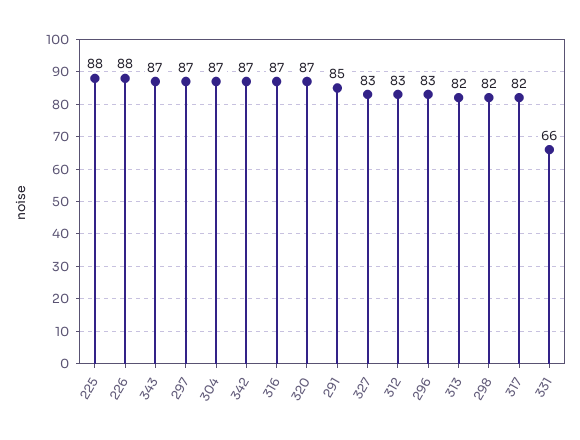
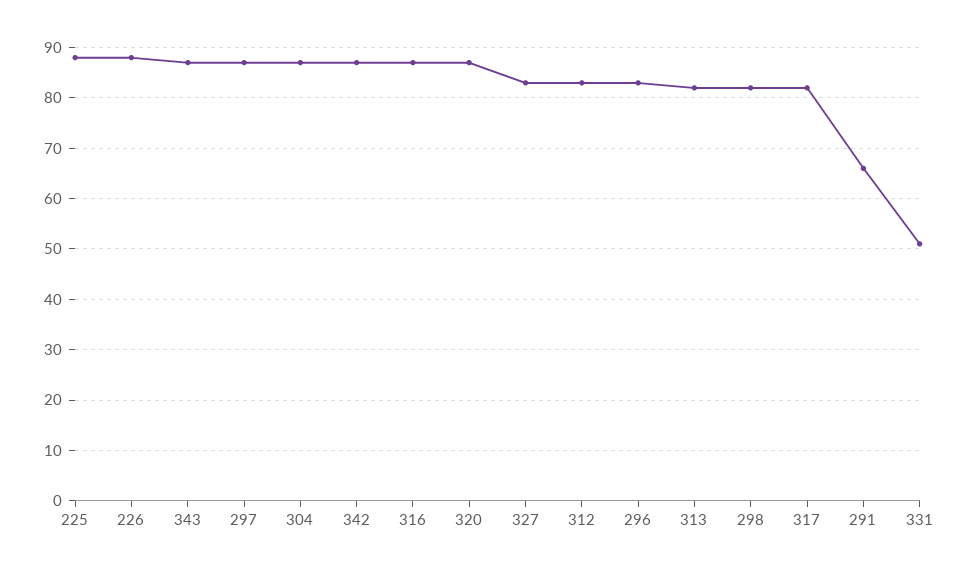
291: 85 -> 65
331: 66 -> 50

